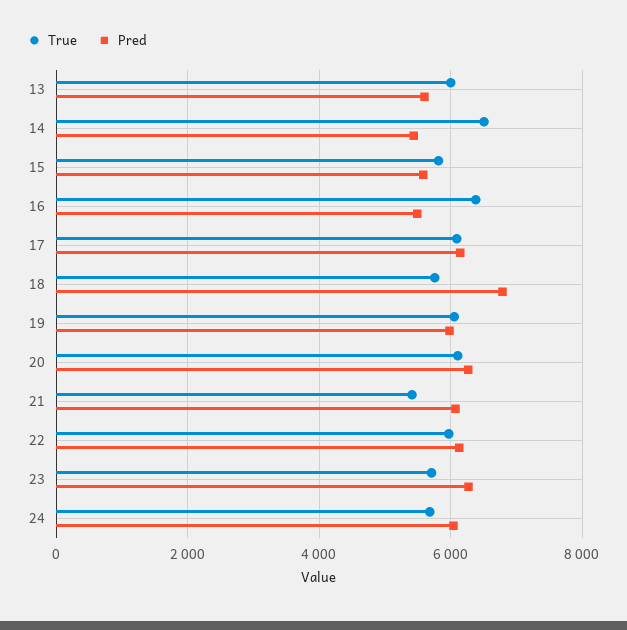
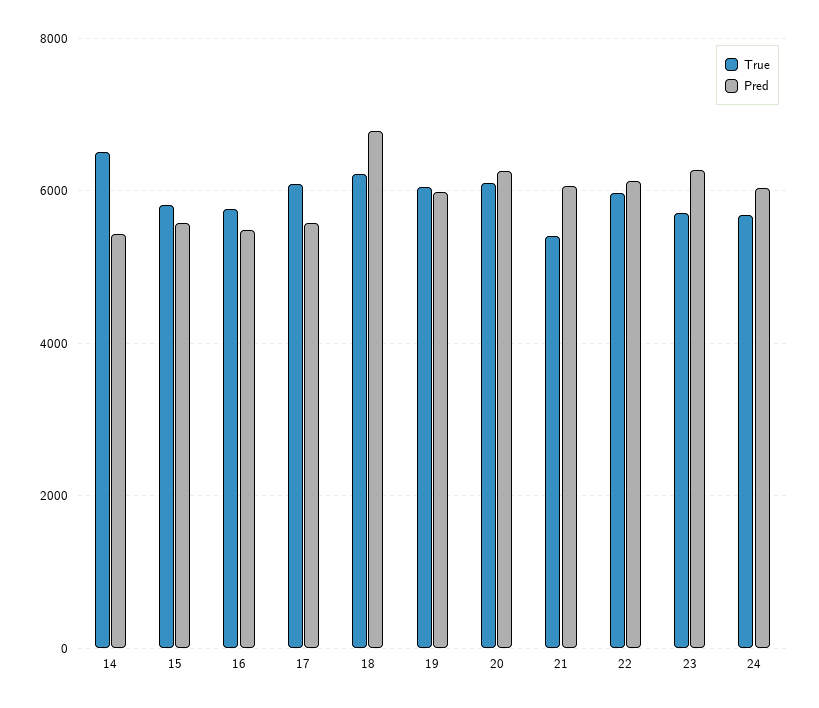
True, 13: 6000 -> none
Pred, 13: 5600 -> none
True, 16: 6400 -> 5800
Pred, 17: 6200 -> 5600
True, 18: 5800 -> 6200

